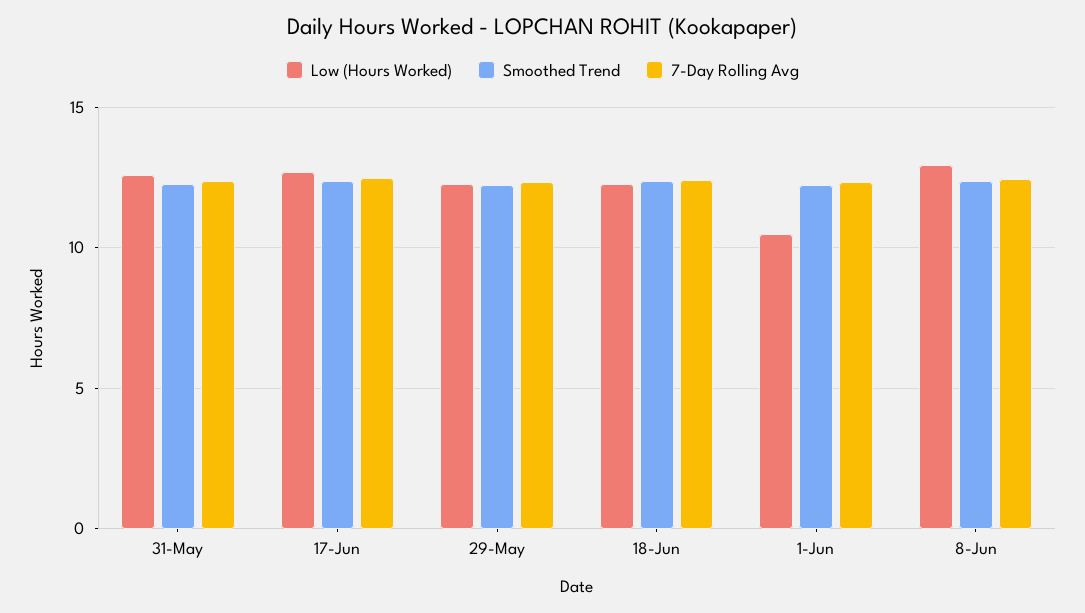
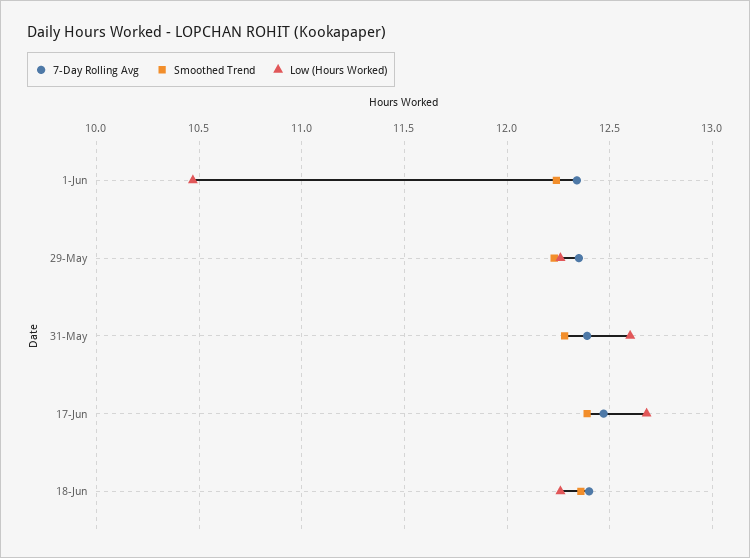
Low (Hours Worked), 8-Jun: 13 -> none
Smoothed Trend, 8-Jun: 12.5 -> none
7-Day Rolling Avg, 8-Jun: 12.5 -> none

